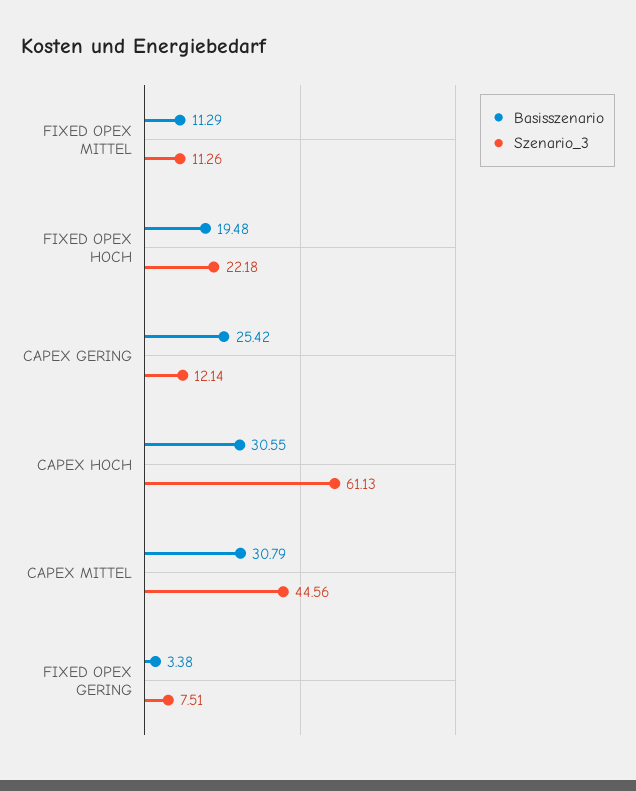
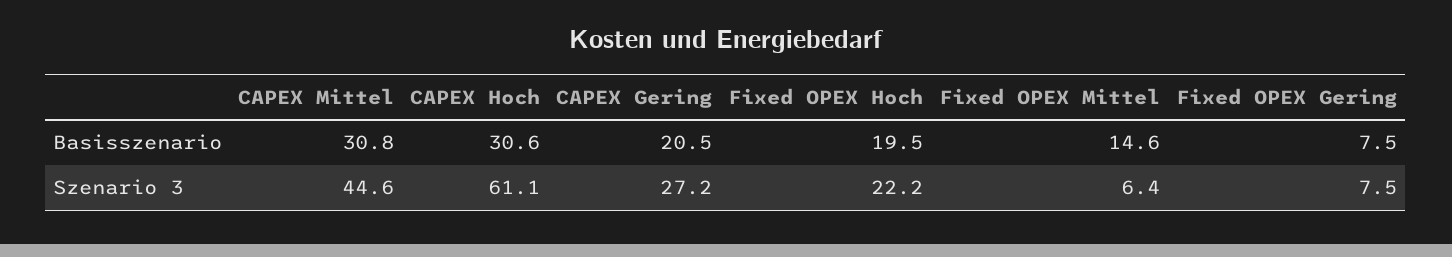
Basisszenario, FIXED OPEX MITTEL: 11.29 -> 14.6
Szenario_3, FIXED OPEX MITTEL: 11.26 -> 6.4
Basisszenario, CAPEX GERING: 25.42 -> 20.5
Szenario_3, CAPEX GERING: 12.14 -> 27.2
Basisszenario, FIXED OPEX GERING: 3.38 -> 7.5

